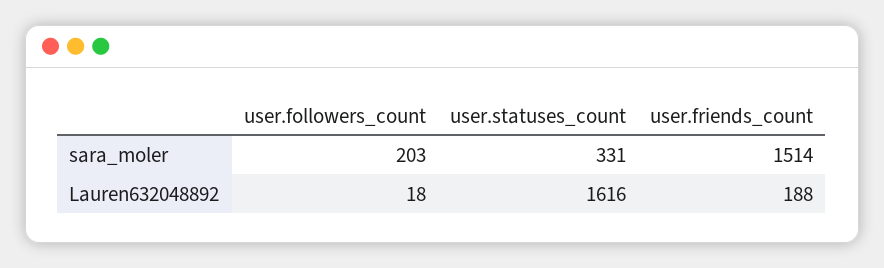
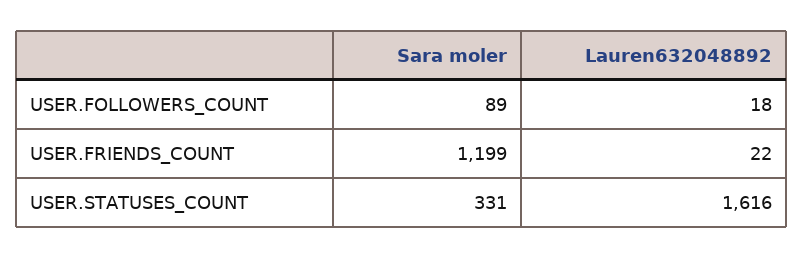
user.followers_count, sara_moler: 203 -> 89
user.friends_count, sara_moler: 1514 -> 1199
user.friends_count, Lauren632048892: 188 -> 22

